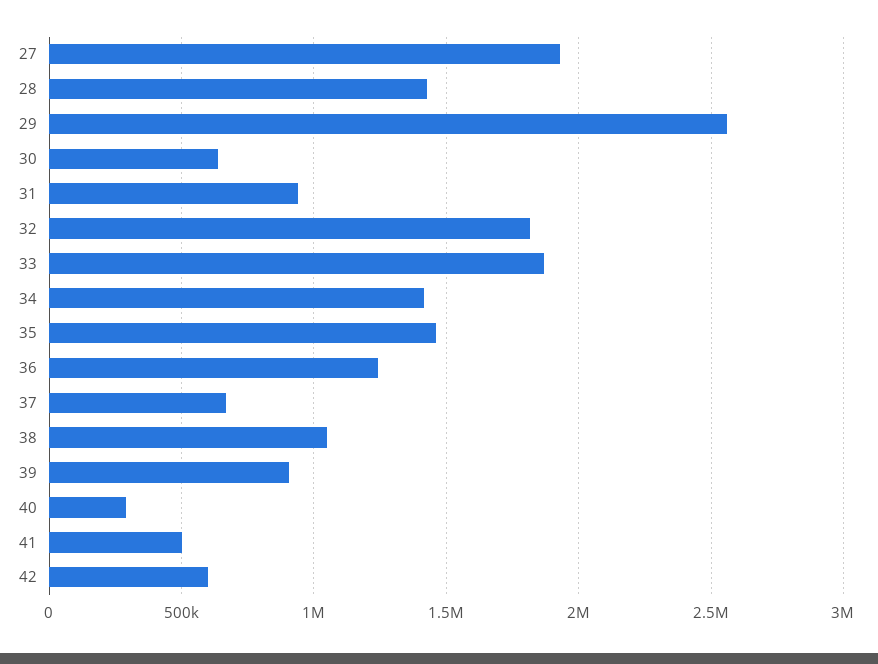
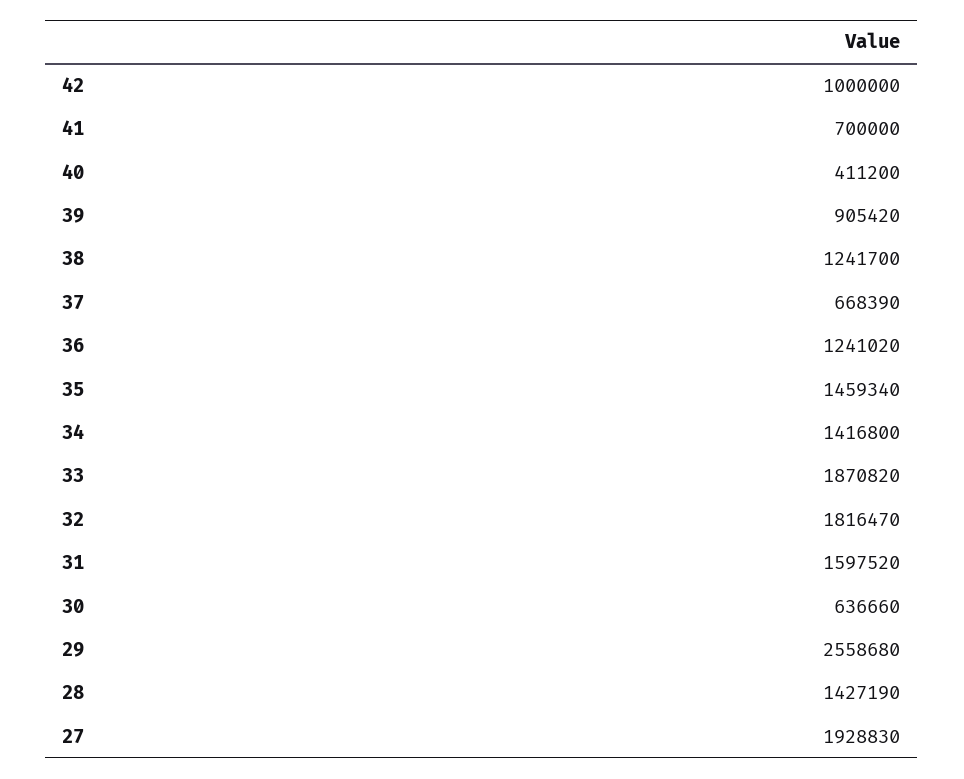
31: 950000 -> 1597520
38: 1050000 -> 1241700
40: 300000 -> 411200
41: 500000 -> 700000
42: 600000 -> 1000000

